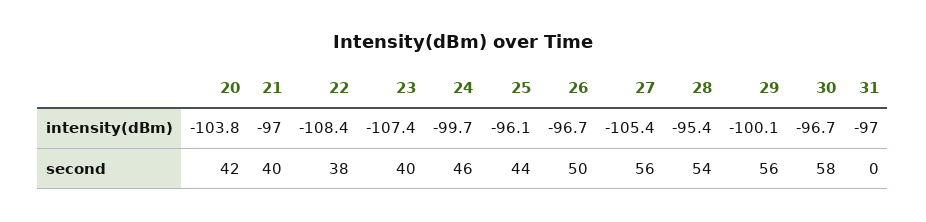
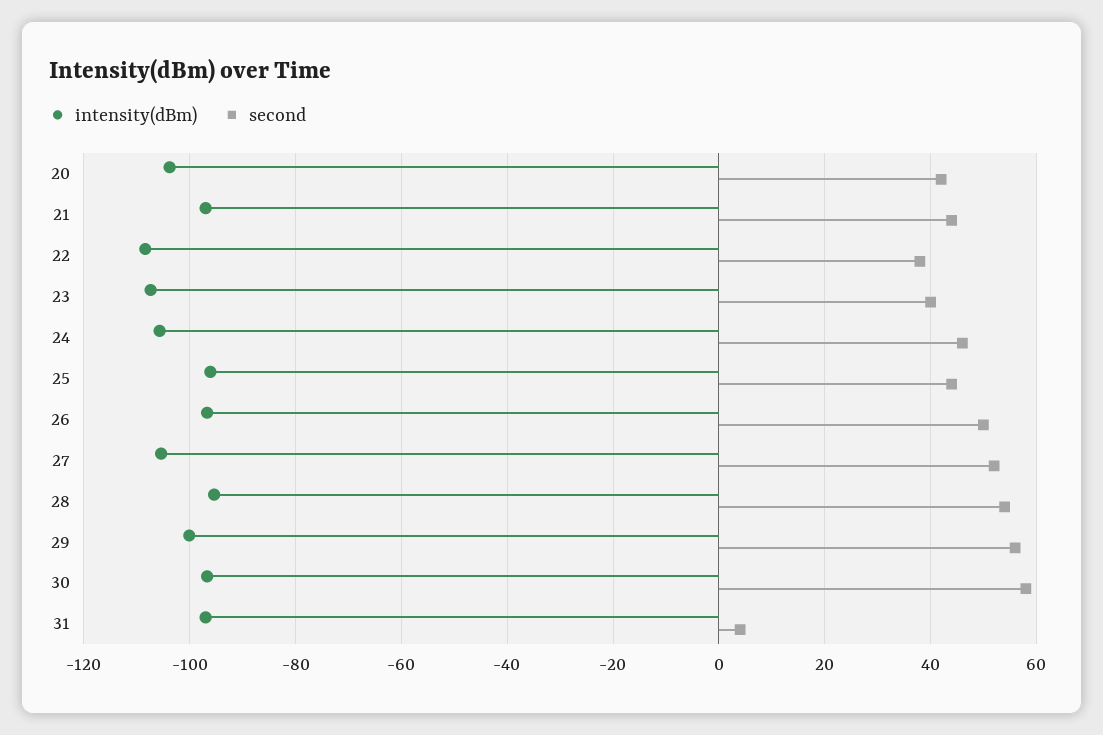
intensity(dBm), 24: -99.7 -> -106
second, 21: 40 -> 44
second, 27: 56 -> 52
second, 31: 0 -> 4

